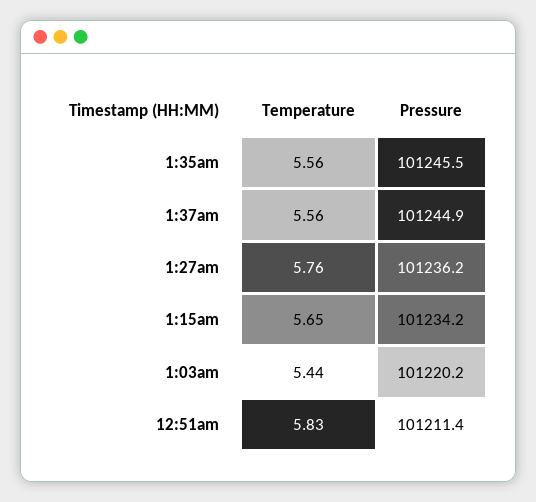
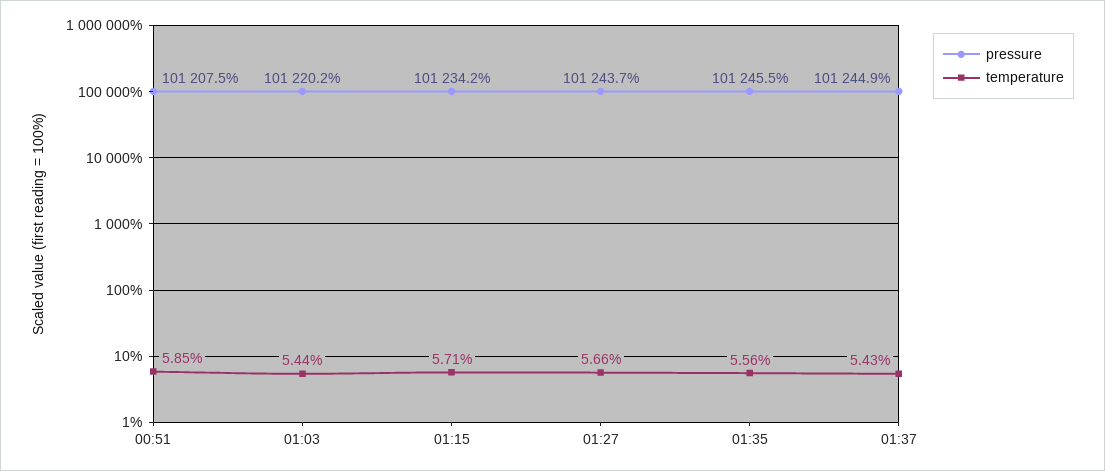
Temperature, 1:37am: 5.56 -> 5.43
Temperature, 1:27am: 5.76 -> 5.66
Pressure, 1:27am: 101236.2 -> 101243.7
Temperature, 1:15am: 5.65 -> 5.71
Temperature, 12:51am: 5.83 -> 5.85
Pressure, 12:51am: 101211.4 -> 101207.5

